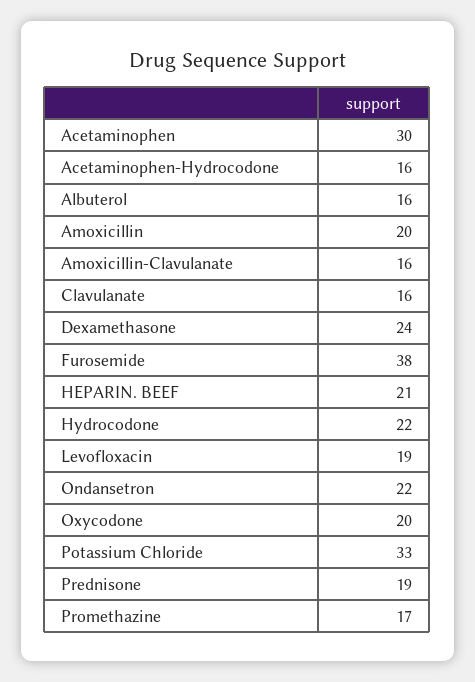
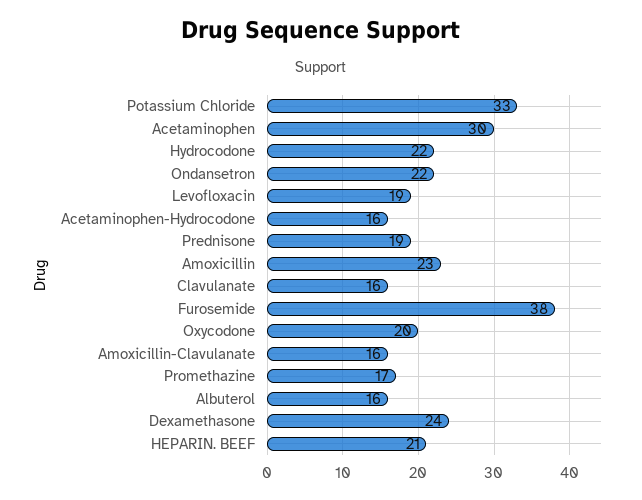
Amoxicillin: 20 -> 23

